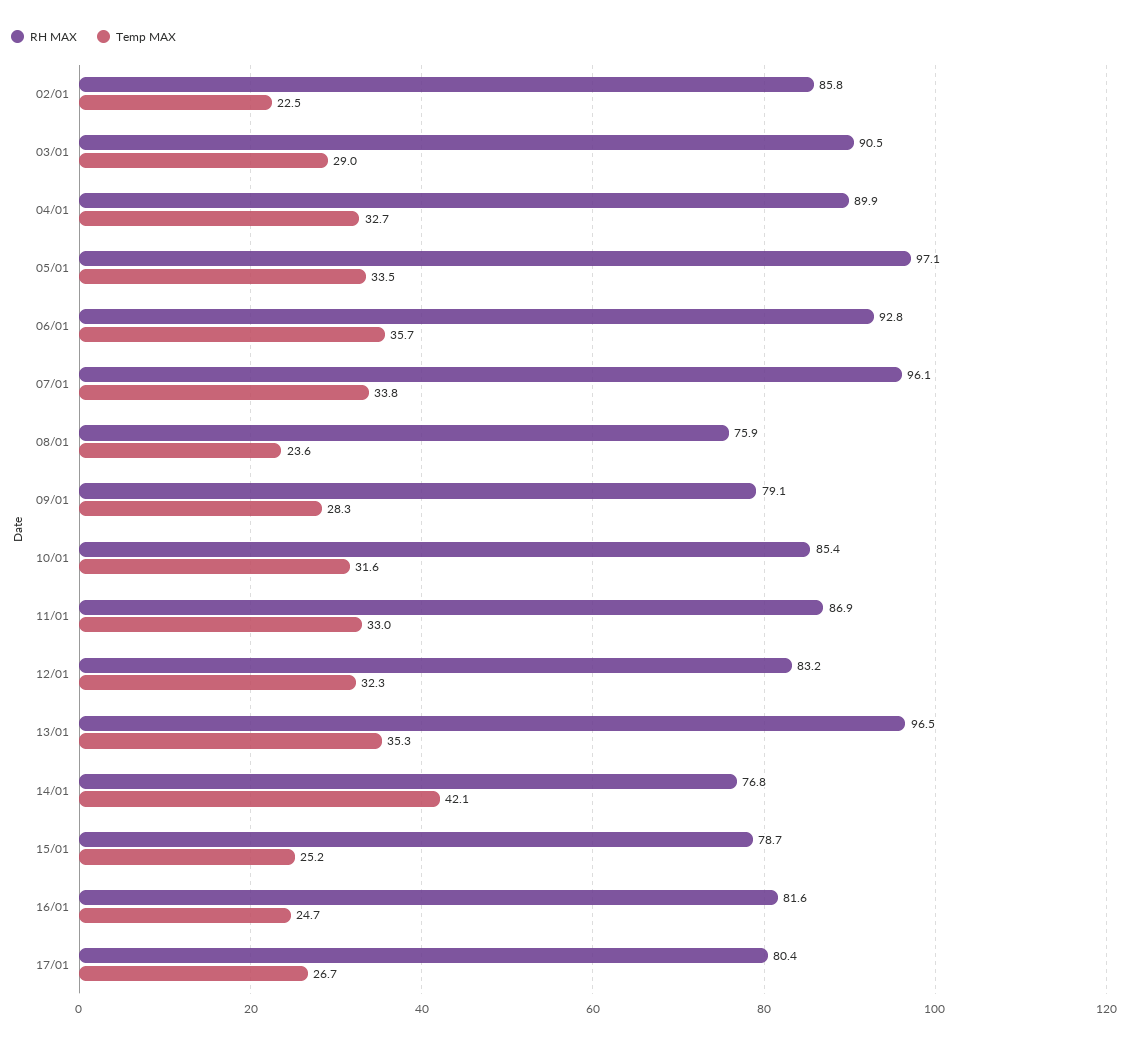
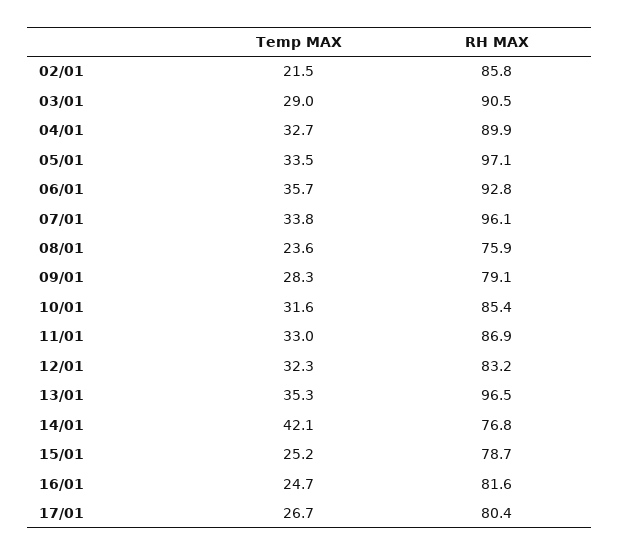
Temp MAX, 02/01: 22.5 -> 21.5

